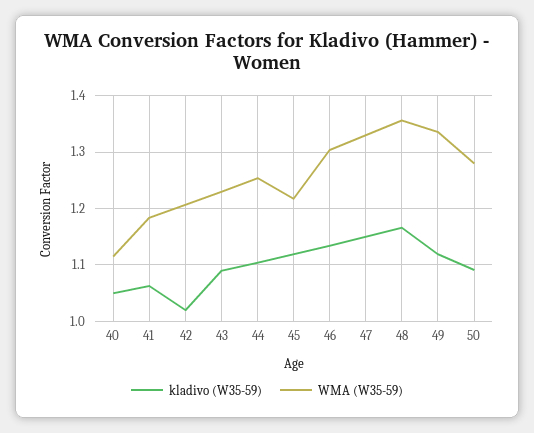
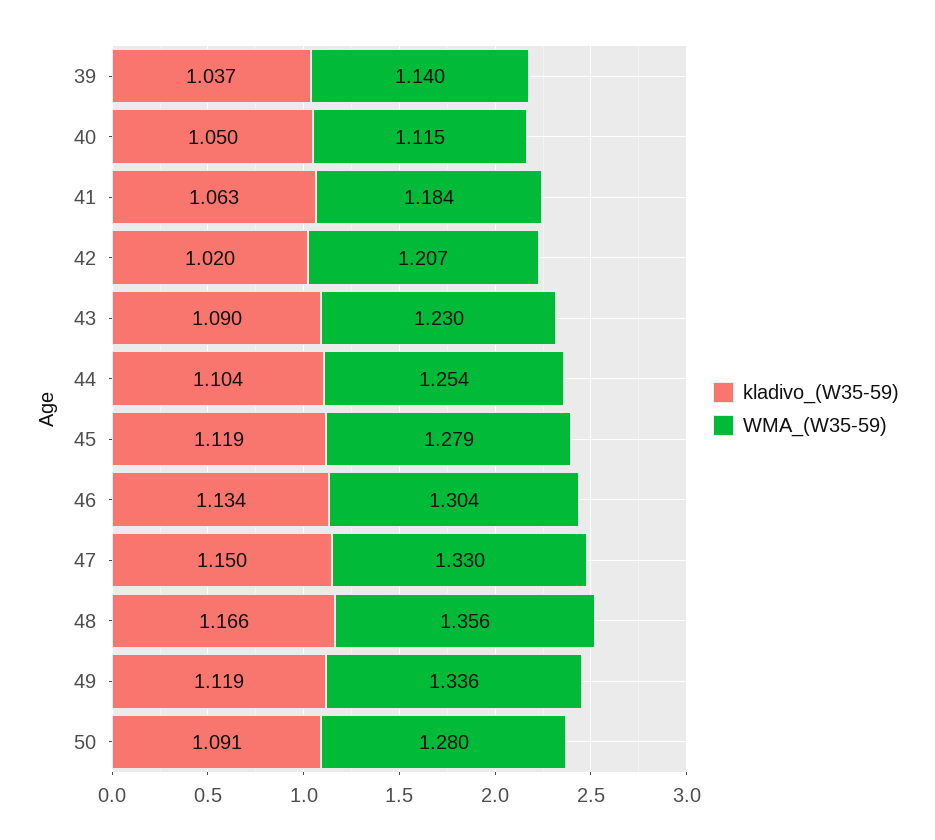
WMA (W35-59), 45: 1.22 -> 1.279
kladivo (W35-59), 39: none -> 1.037
WMA (W35-59), 39: none -> 1.14

